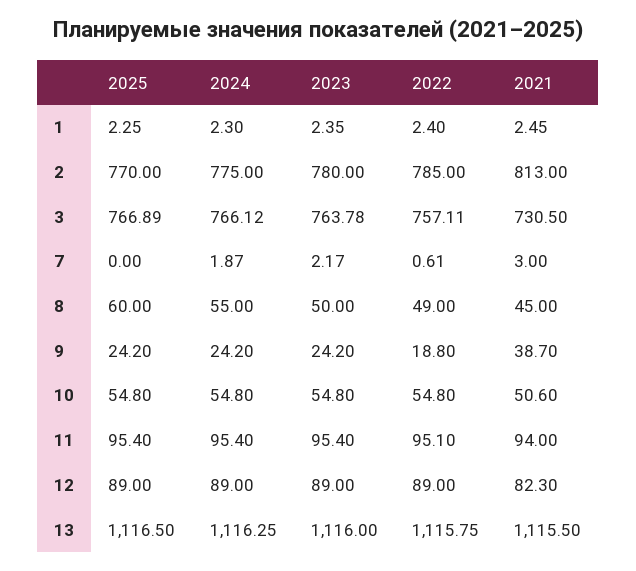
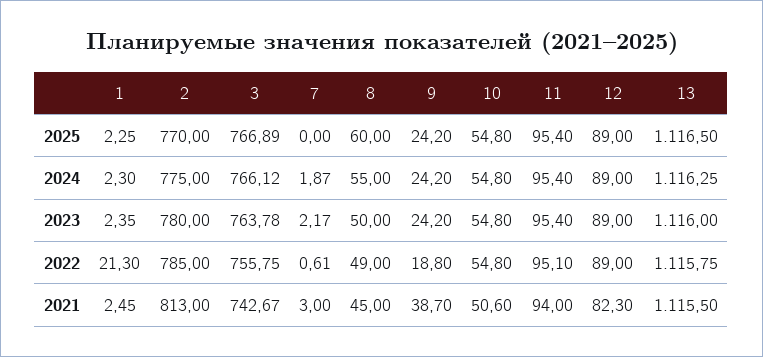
2022, 1: 2.4 -> 21.3
2022, 3: 757.11 -> 755.75
2021, 3: 730.5 -> 742.67

